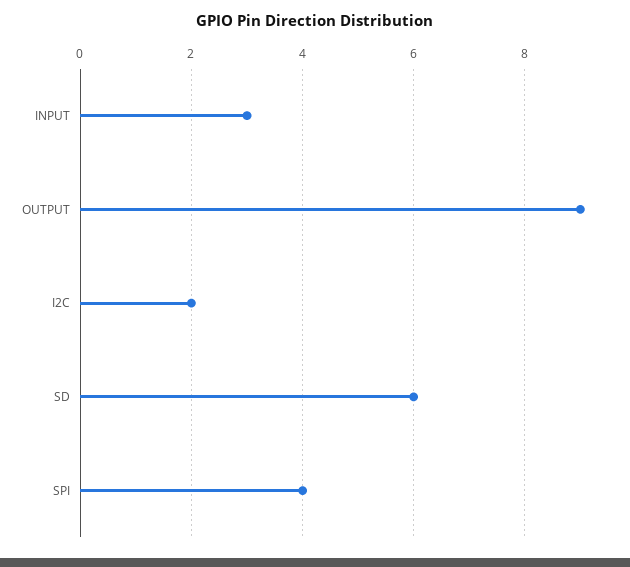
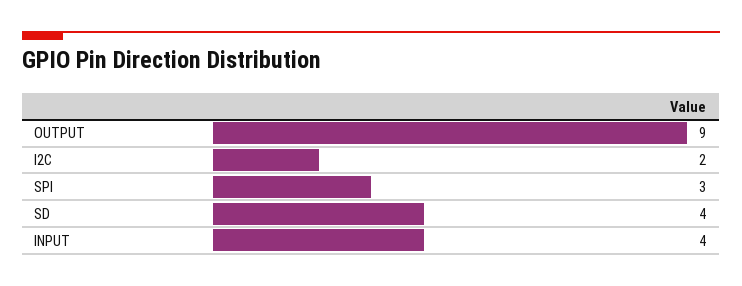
INPUT: 3 -> 4
SD: 6 -> 4
SPI: 4 -> 3

